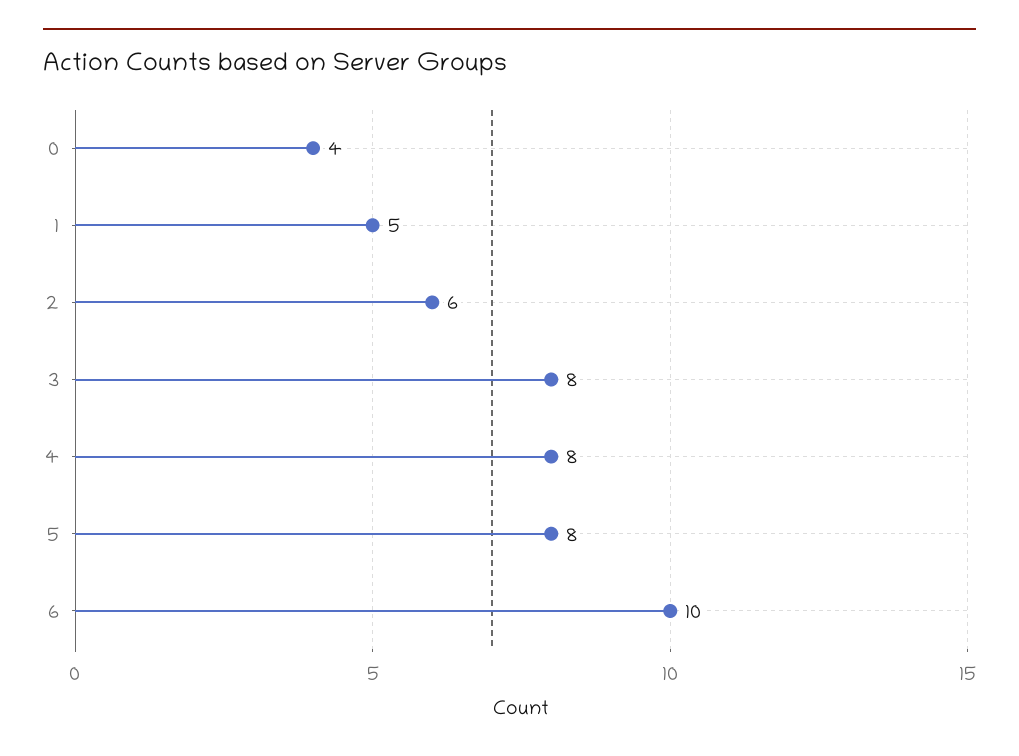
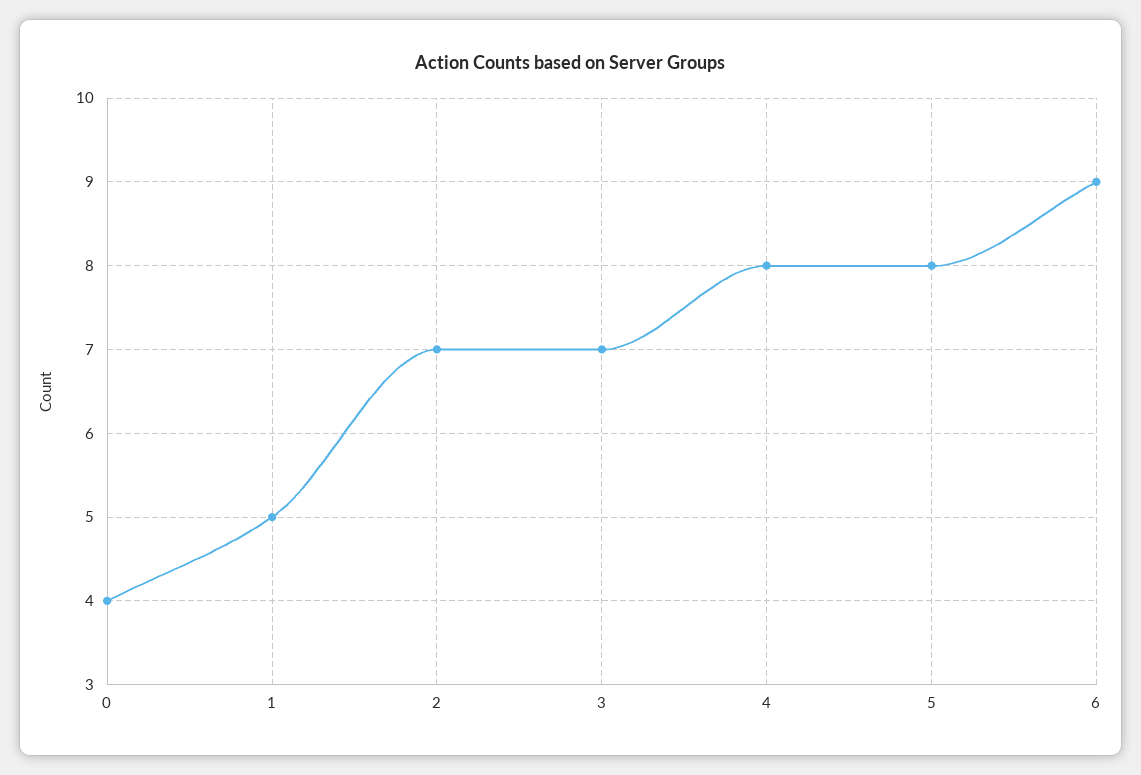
2: 6 -> 7
3: 8 -> 7
6: 10 -> 9

